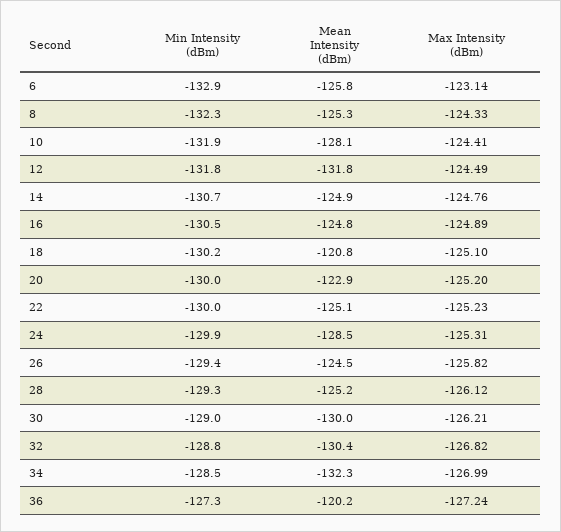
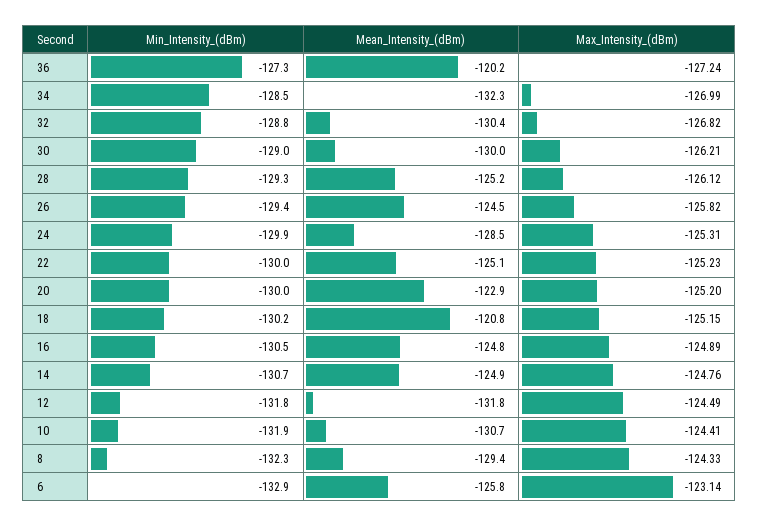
Mean Intensity (dBm), 8: -125.3 -> -129.4
Mean Intensity (dBm), 10: -128.1 -> -130.7
Max Intensity (dBm), 18: -125.1 -> -125.15

